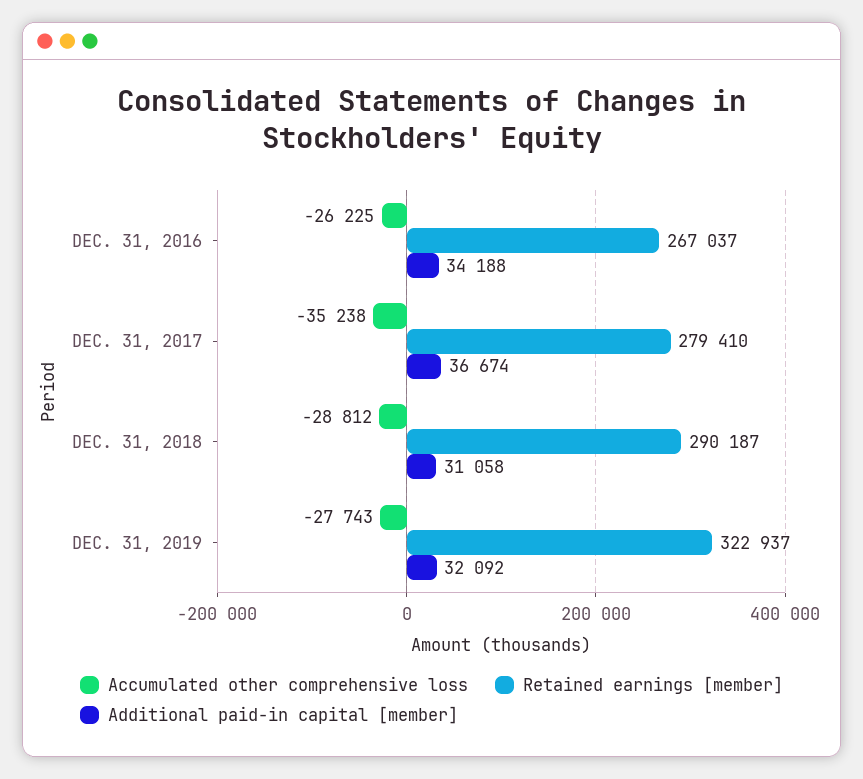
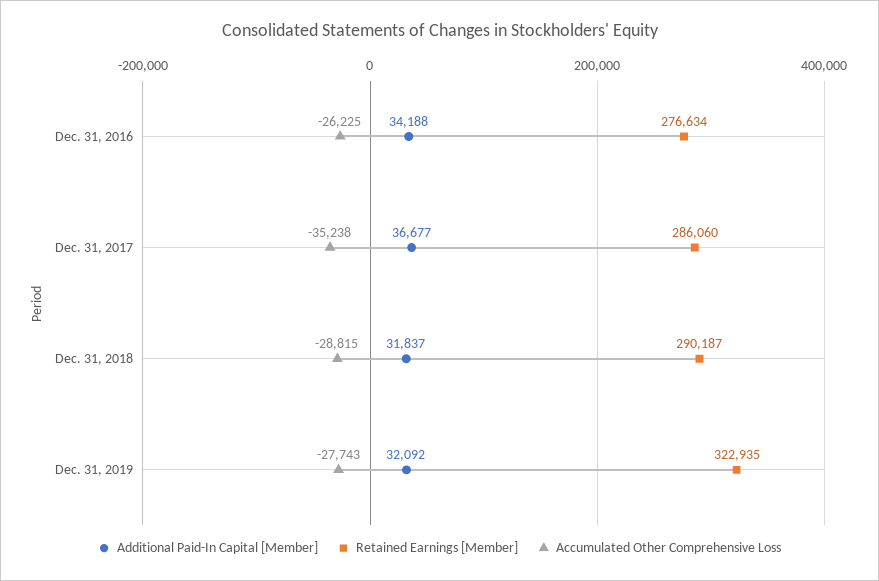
Retained earnings [member], DEC. 31, 2016: 267037 -> 276634
Retained earnings [member], DEC. 31, 2017: 279410 -> 286060
Additional paid-in capital [member], DEC. 31, 2017: 36674 -> 36677
Accumulated other comprehensive loss, DEC. 31, 2018: -28812 -> -28815
Additional paid-in capital [member], DEC. 31, 2018: 31058 -> 31837
Retained earnings [member], DEC. 31, 2019: 322937 -> 322935

